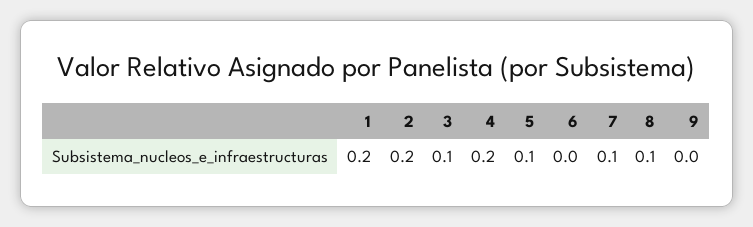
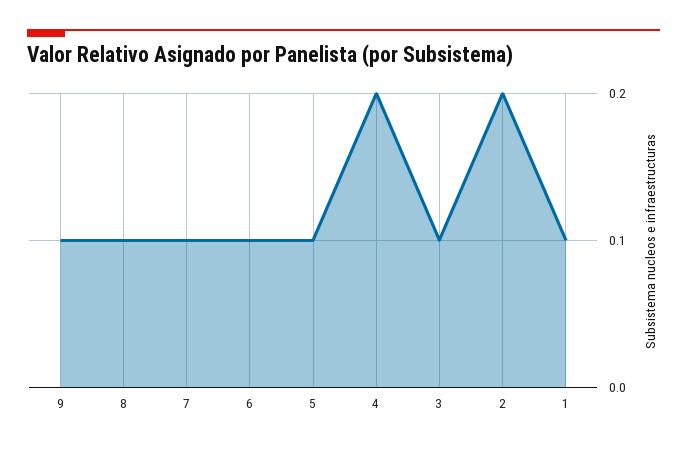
1: 0.2 -> 0.1
6: 0 -> 0.1
9: 0 -> 0.1

